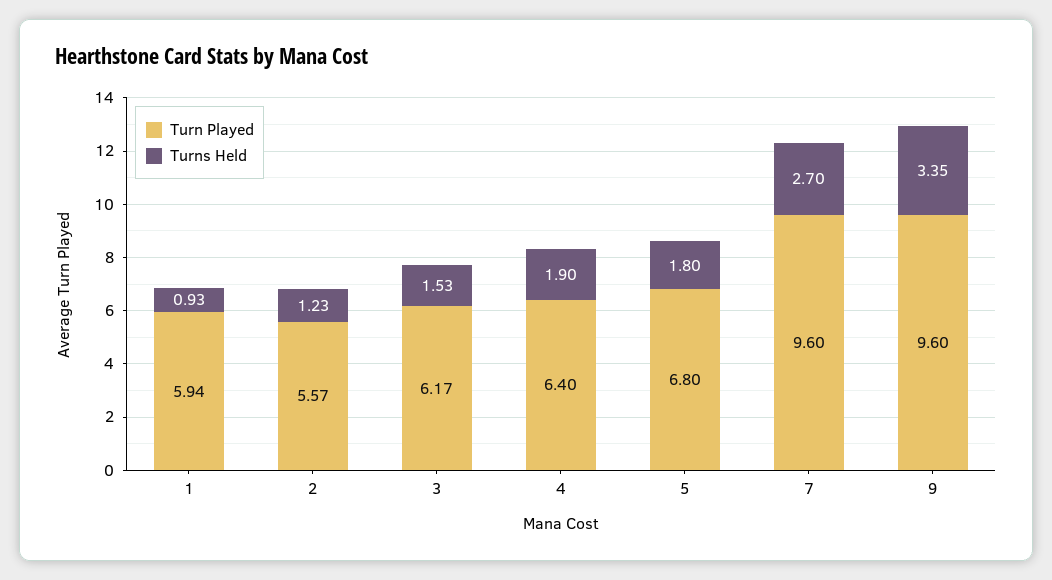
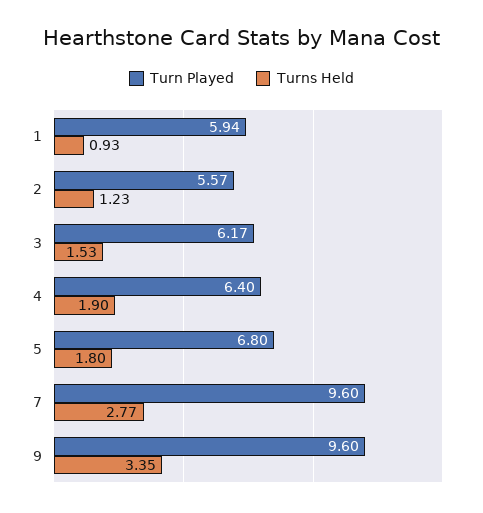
Turns Held, 7: 2.7 -> 2.77

